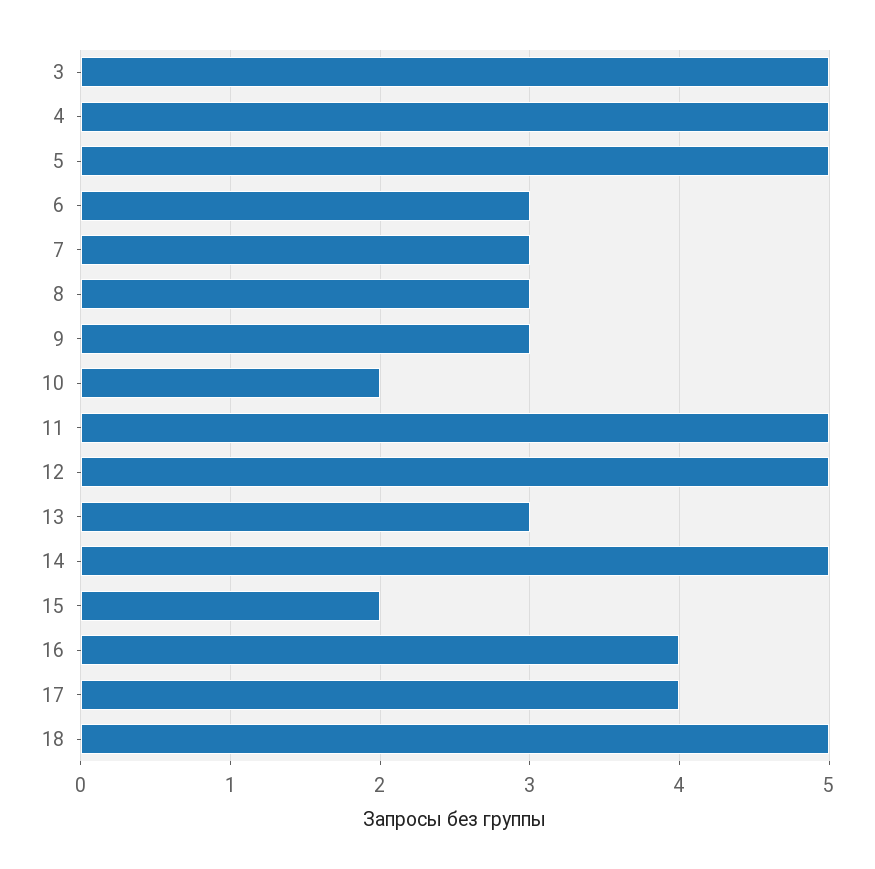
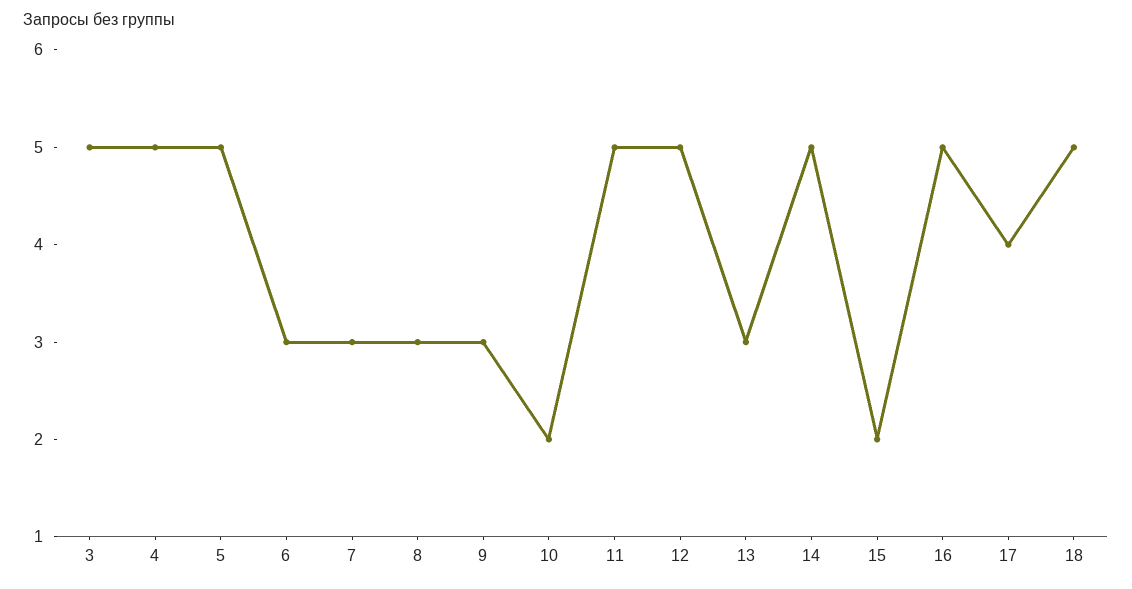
16: 4 -> 5

